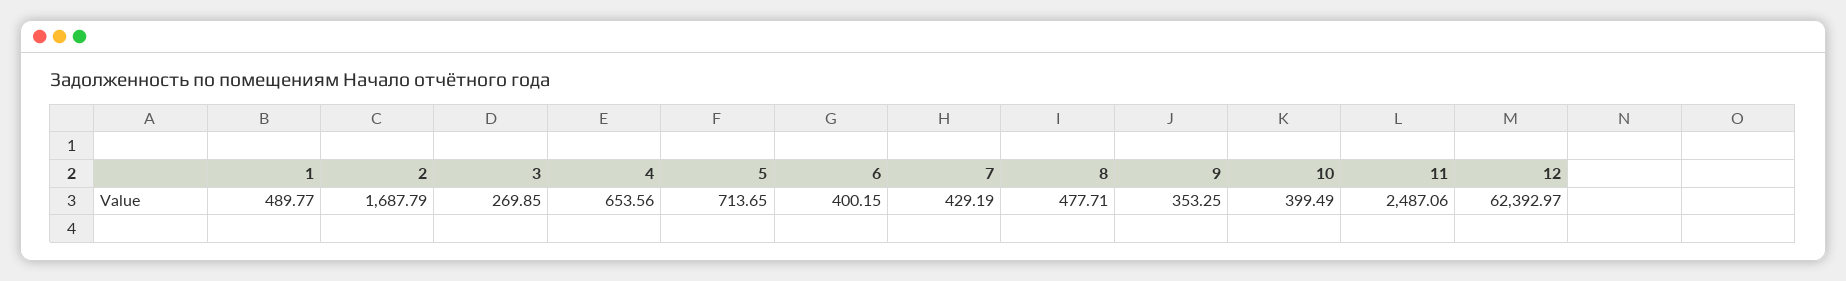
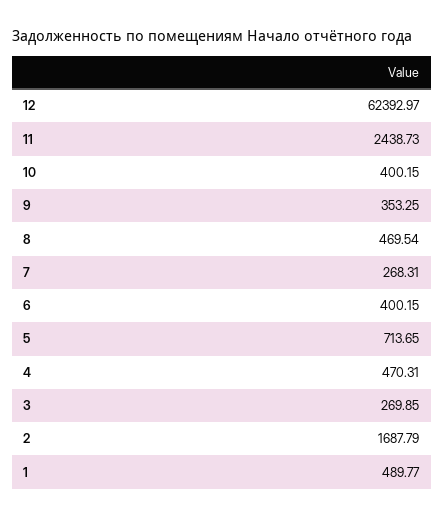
4: 653.56 -> 470.31
7: 429.19 -> 268.31
8: 477.71 -> 469.54
10: 399.49 -> 400.15
11: 2487.06 -> 2438.73

